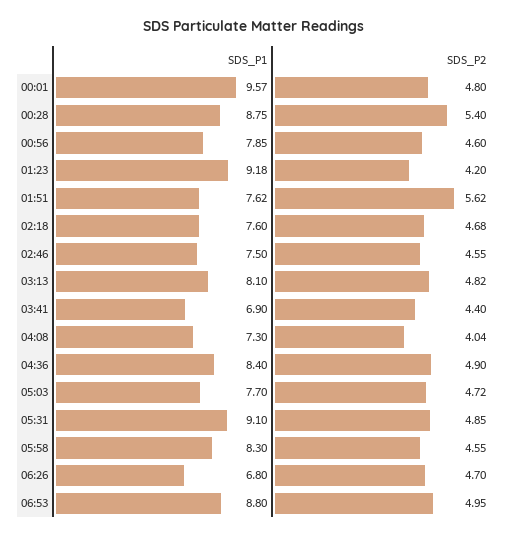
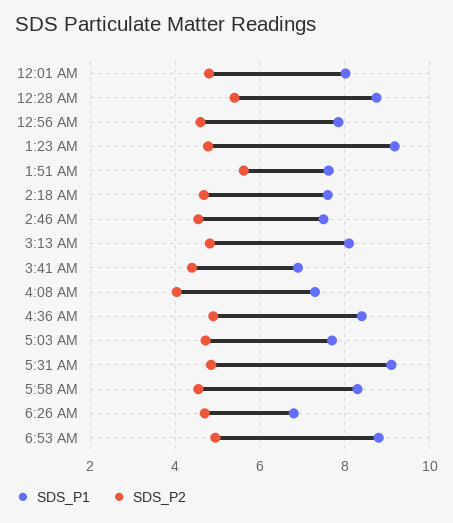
SDS_P1, 00:01: 9.57 -> 8
SDS_P2, 01:23: 4.2 -> 4.8

